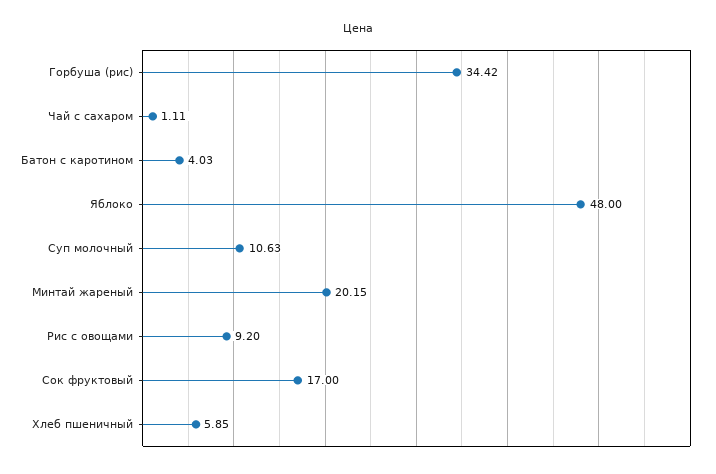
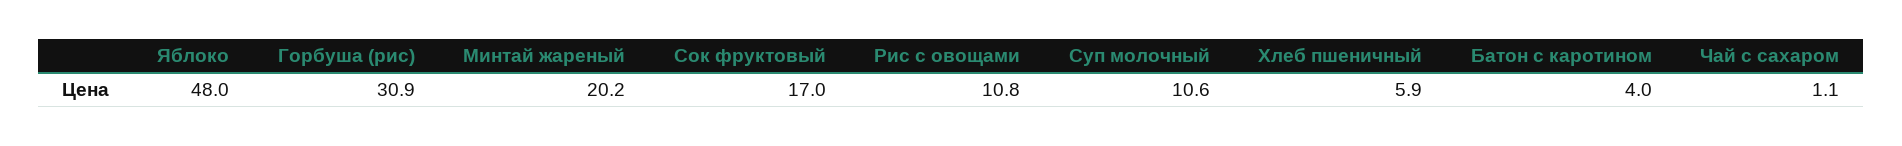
Горбуша (рис): 34.42 -> 30.9
Рис с овощами: 9.2 -> 10.8

